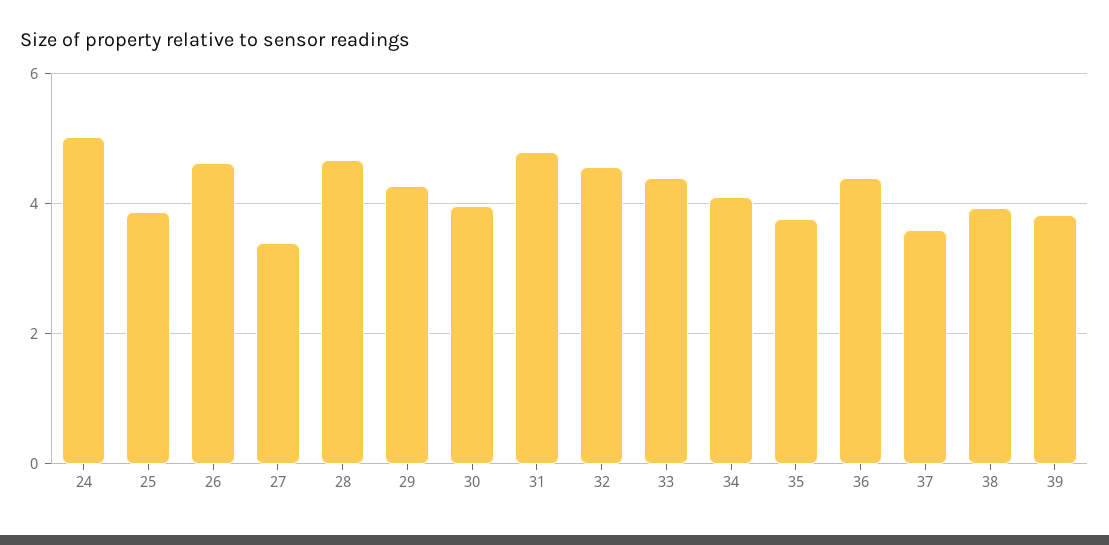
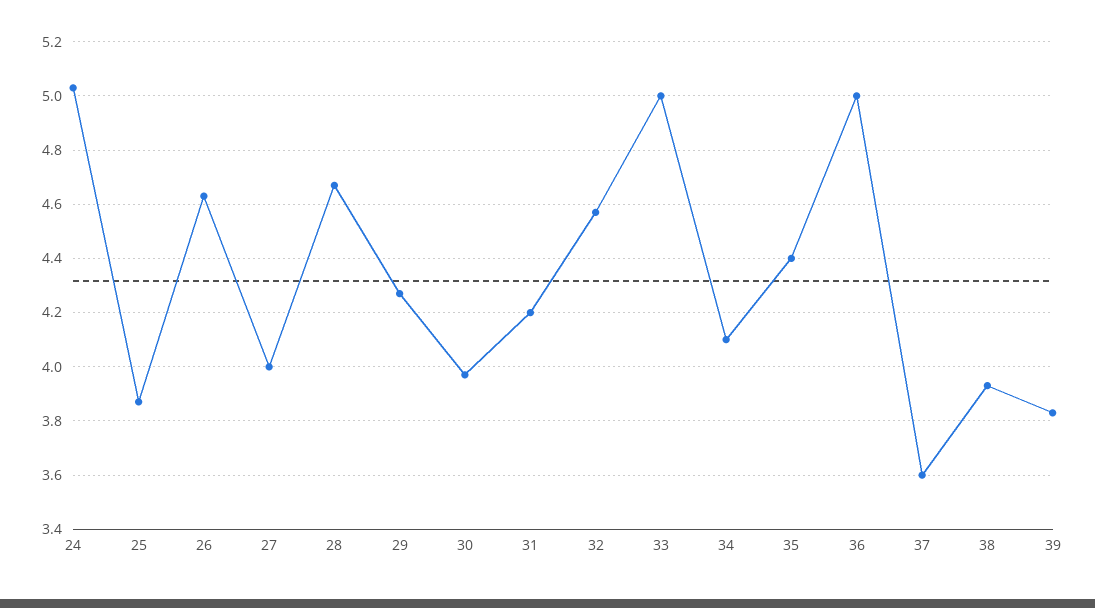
27: 3.4 -> 4
31: 4.8 -> 4.2
33: 4.4 -> 5
35: 3.8 -> 4.4
36: 4.4 -> 5

